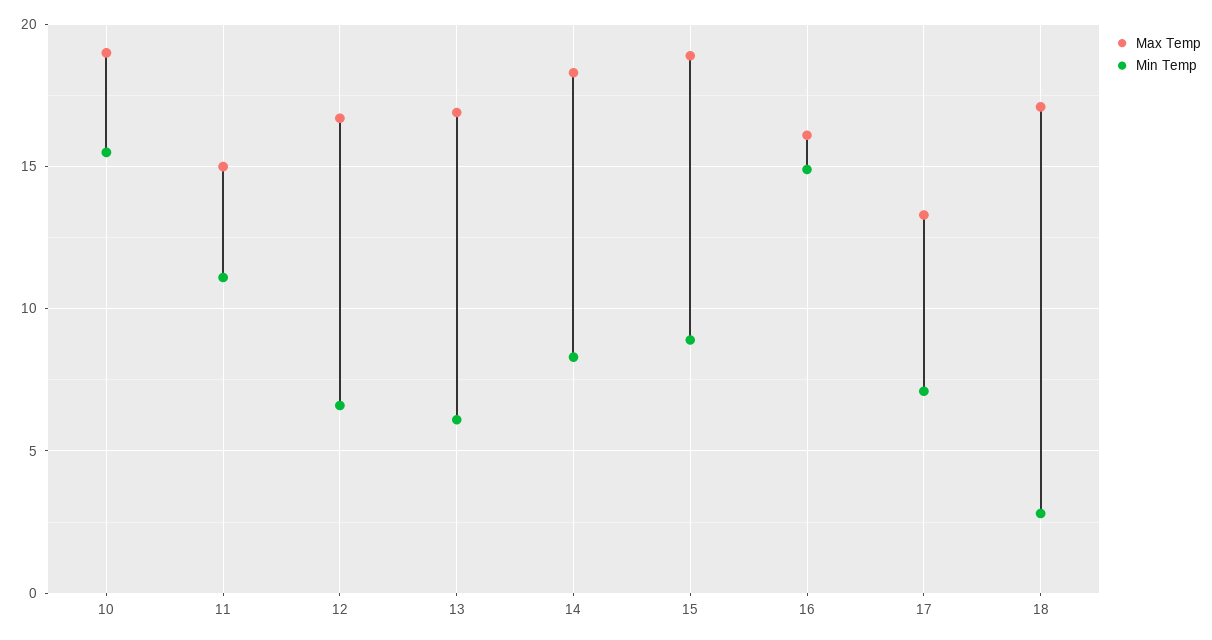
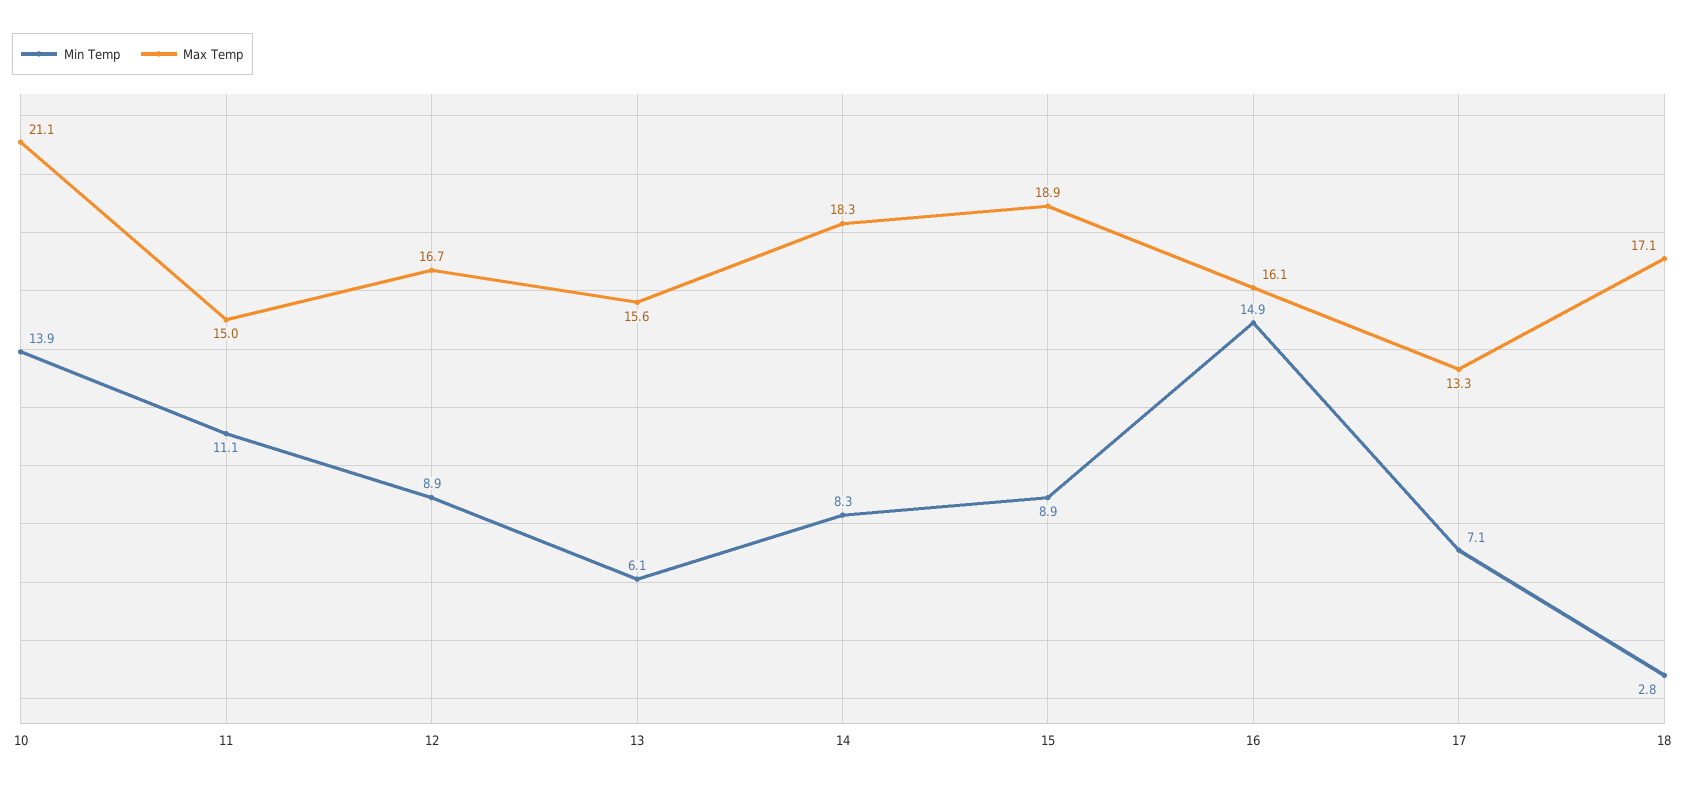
Max Temp, 10: 19 -> 21.1
Min Temp, 10: 15.5 -> 13.9
Min Temp, 12: 6.5 -> 8.9
Max Temp, 13: 17 -> 15.6

